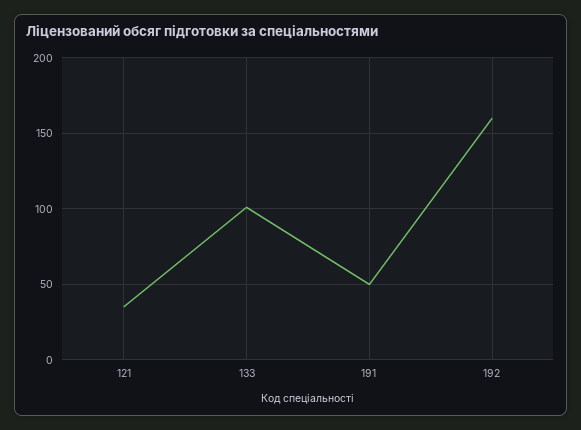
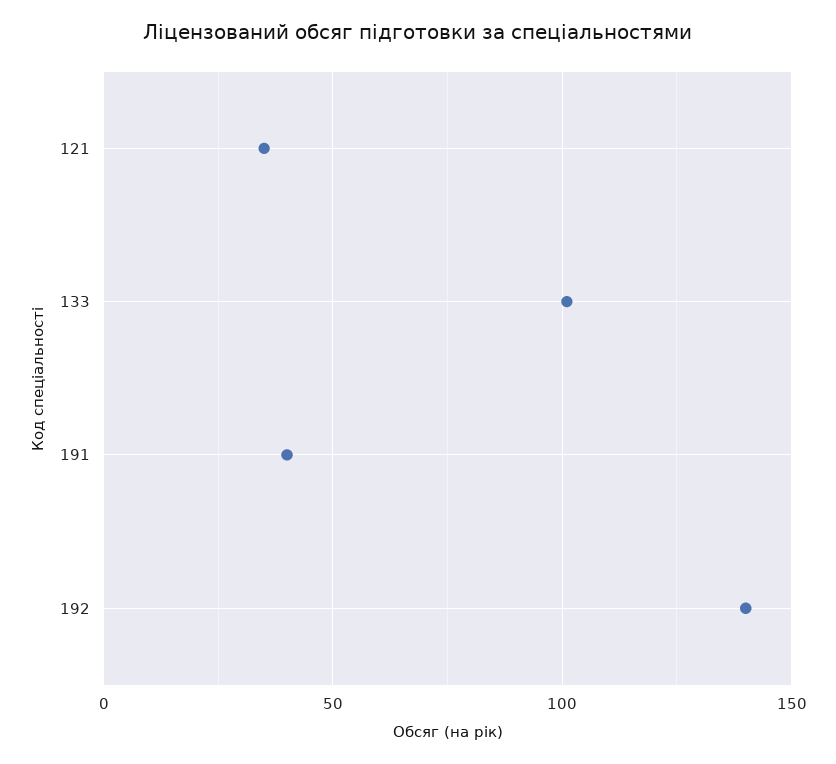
191: 50 -> 40
192: 160 -> 140

